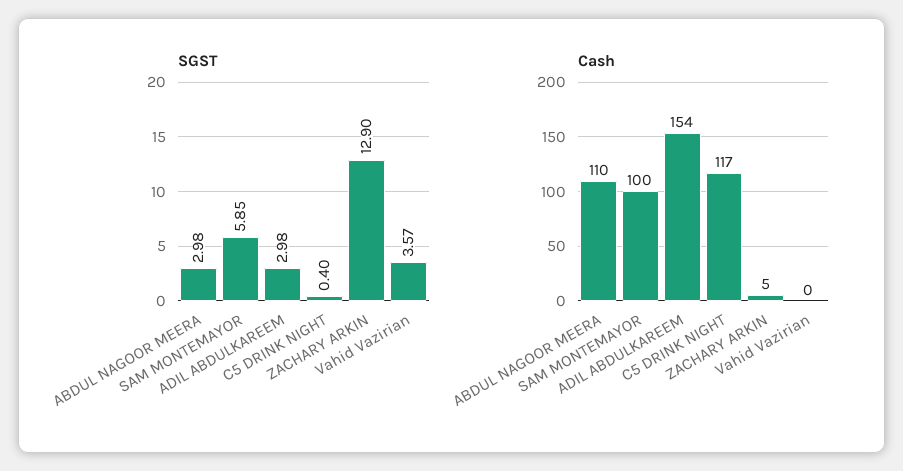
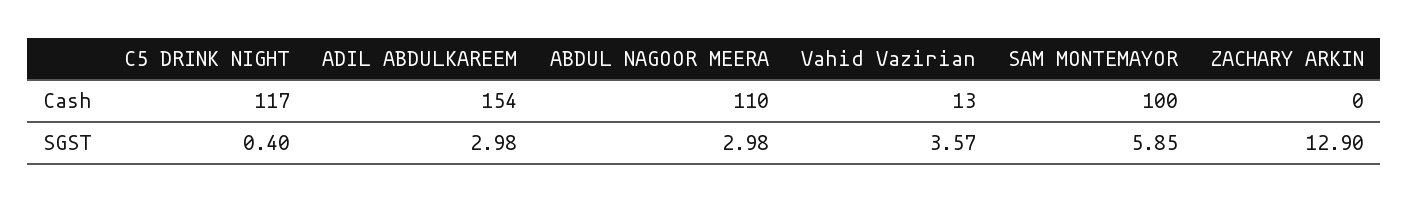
Cash, ZACHARY ARKIN: 5 -> 0
Cash, Vahid Vazirian: 0 -> 13

